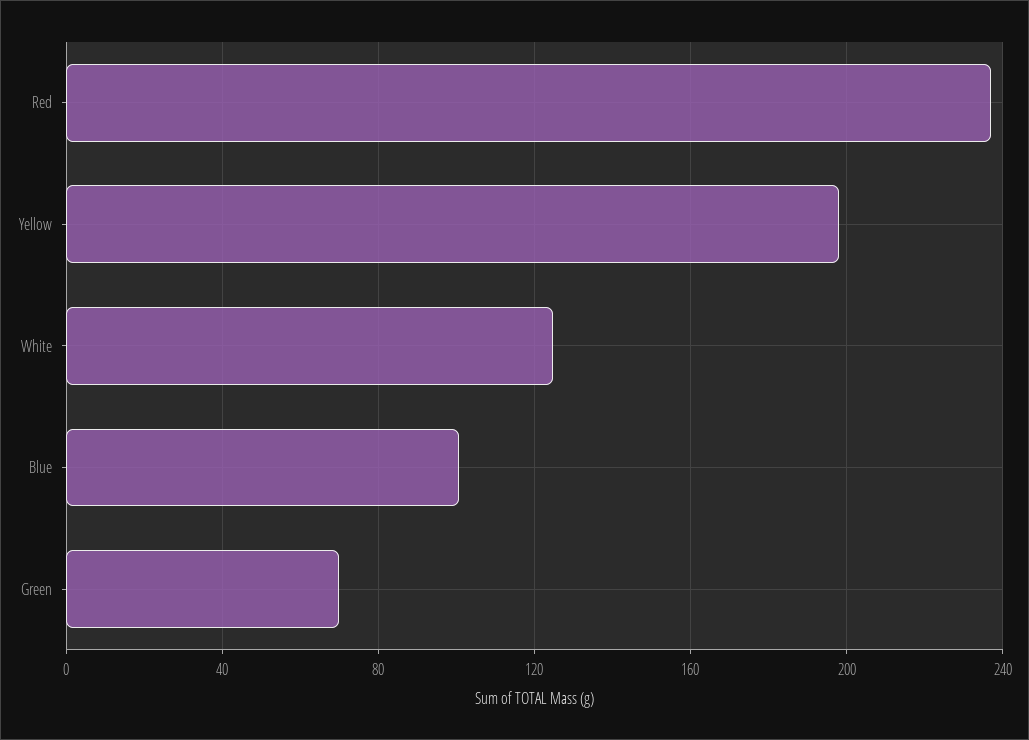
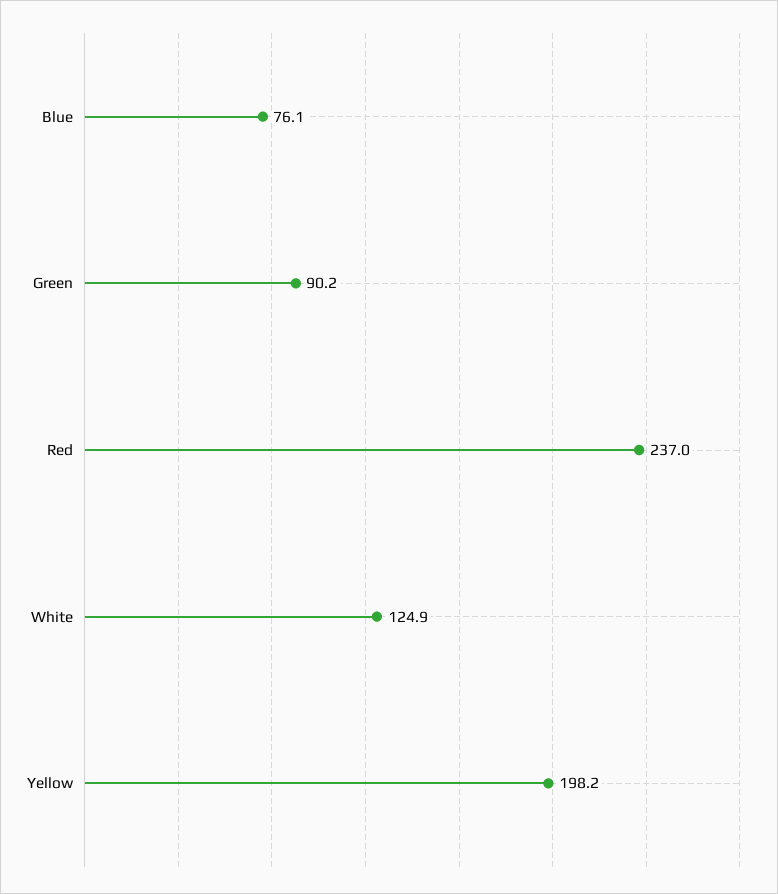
Blue: 100 -> 76.1
Green: 70 -> 90.2

